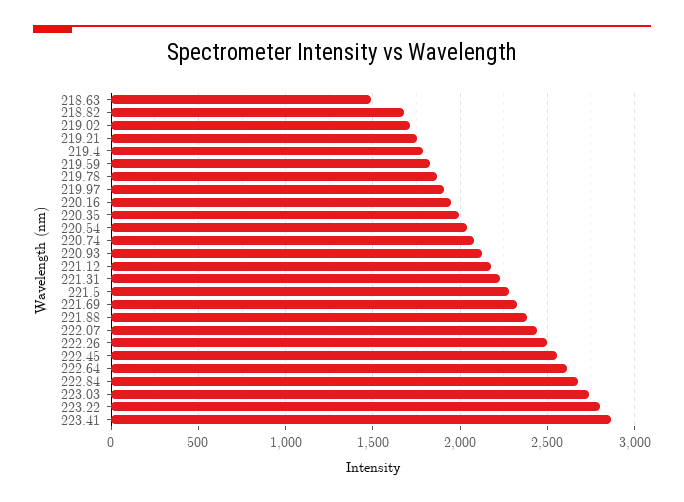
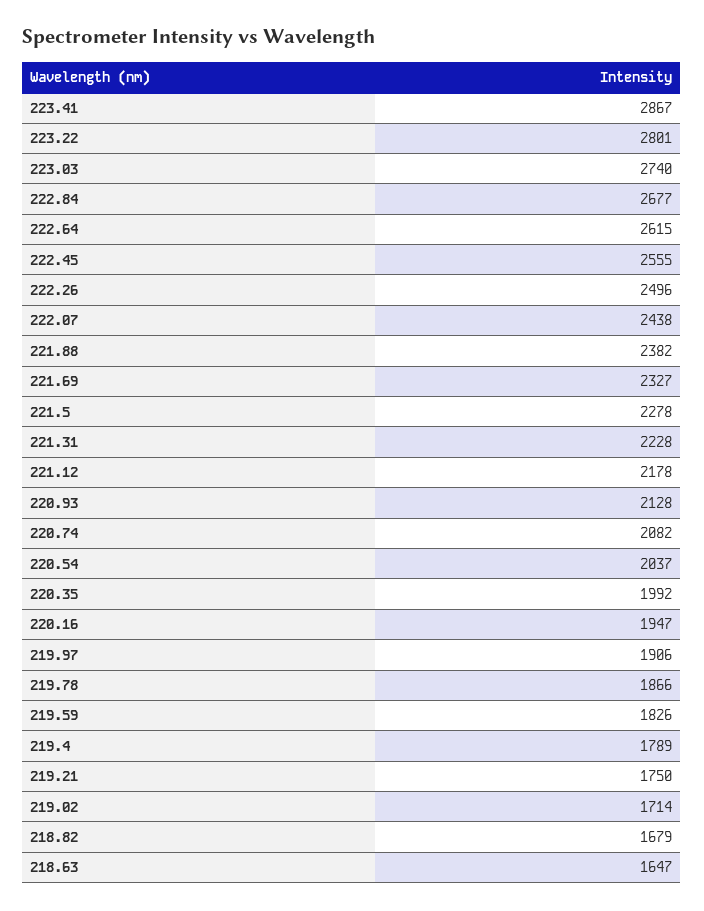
218.63: 1500 -> 1647

